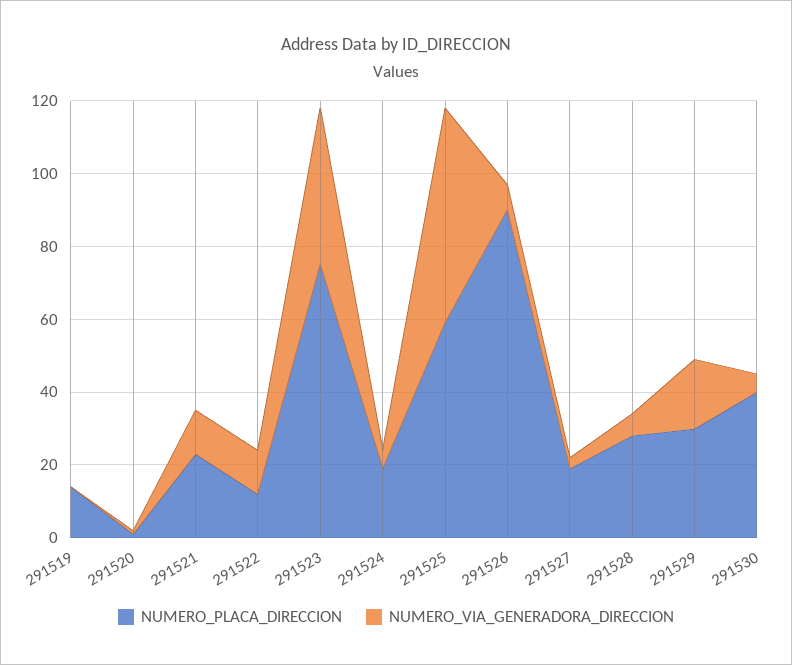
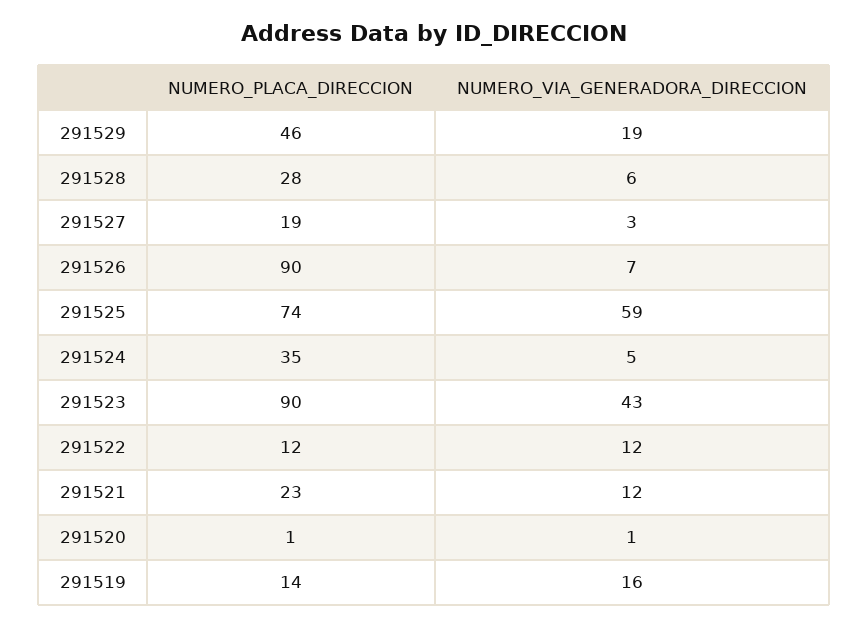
NUMERO_VIA_GENERADORA_DIRECCION, 291519: 0 -> 16
NUMERO_PLACA_DIRECCION, 291523: 75 -> 90
NUMERO_PLACA_DIRECCION, 291524: 20 -> 35
NUMERO_PLACA_DIRECCION, 291525: 60 -> 74
NUMERO_PLACA_DIRECCION, 291529: 30 -> 46
NUMERO_PLACA_DIRECCION, 291530: 40 -> none
NUMERO_VIA_GENERADORA_DIRECCION, 291530: 5 -> none

